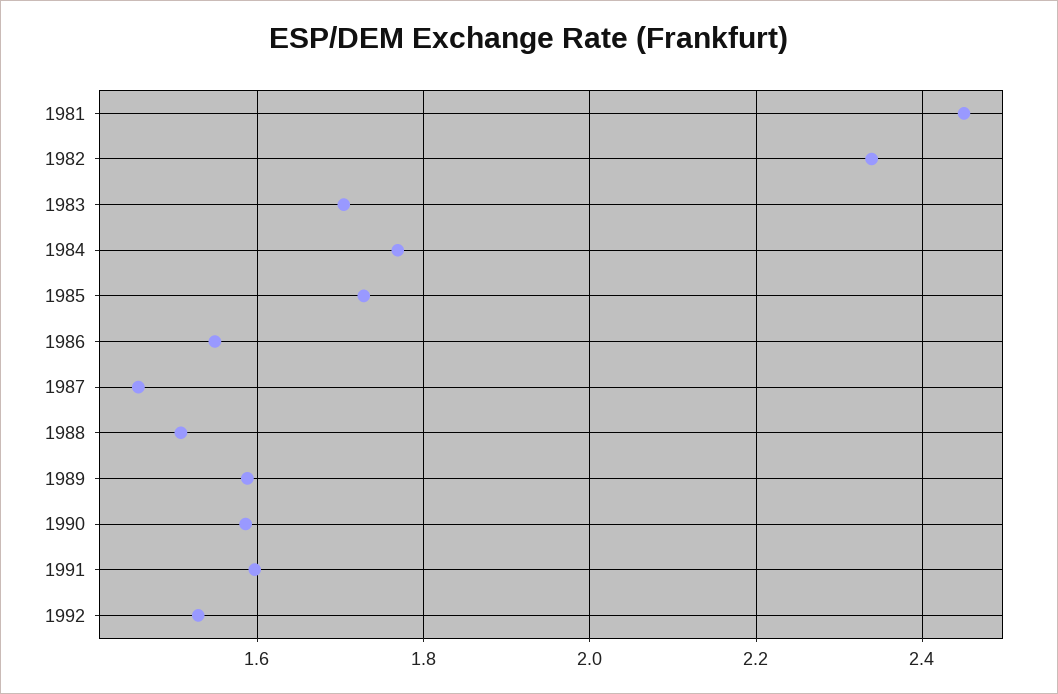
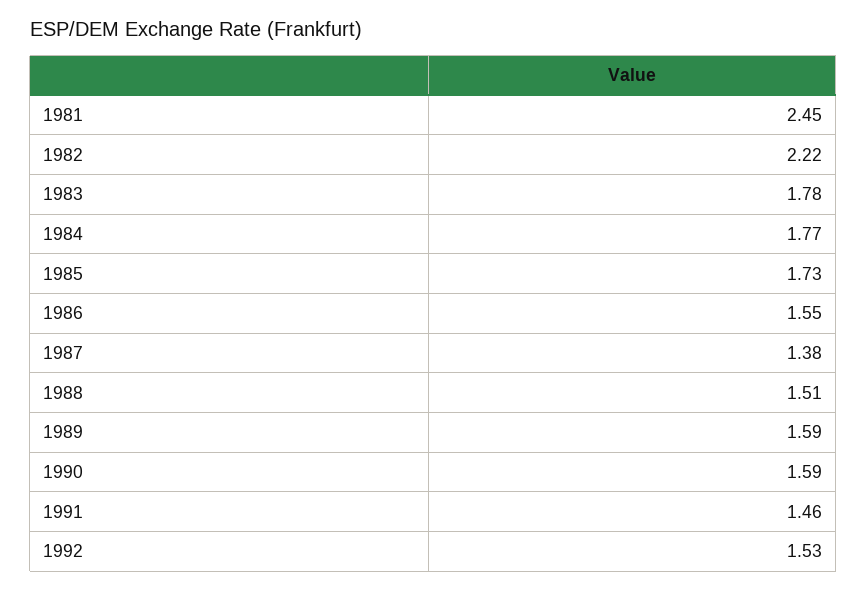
1982: 2.34 -> 2.22
1983: 1.7 -> 1.78
1987: 1.46 -> 1.38
1991: 1.6 -> 1.46

